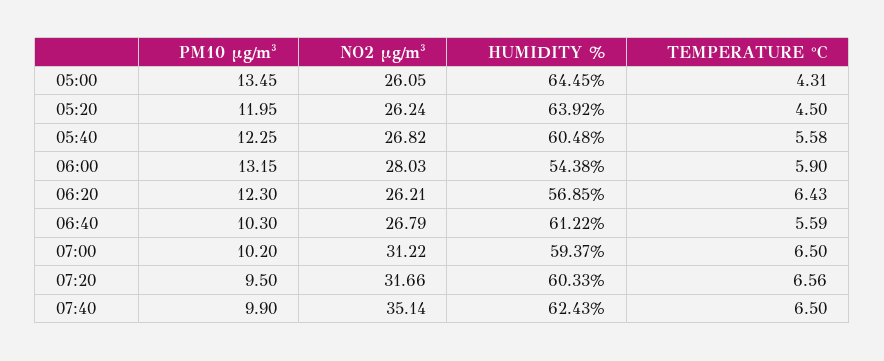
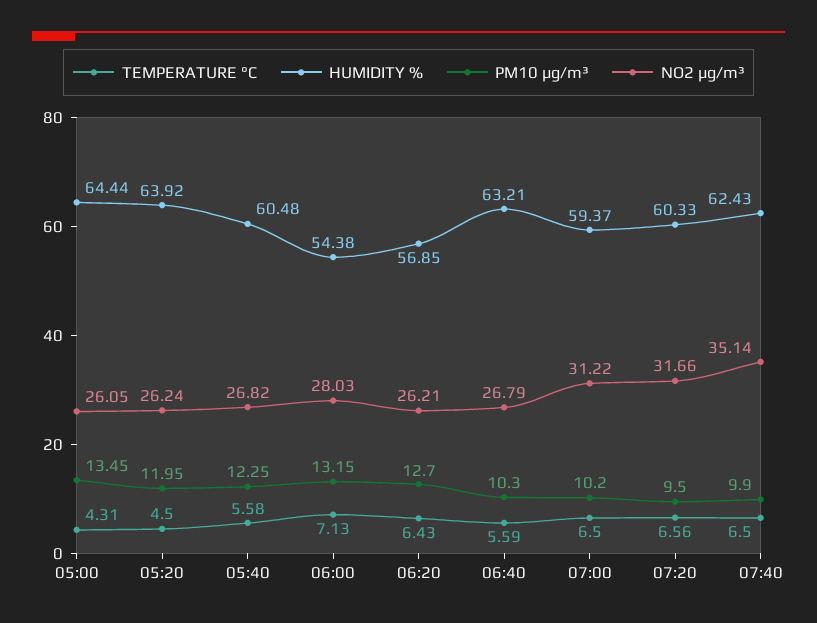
HUMIDITY %, 05:00: 64.45 -> 64.44
TEMPERATURE °C, 06:00: 5.9 -> 7.13
PM10 µg/m³, 06:20: 12.3 -> 12.7
HUMIDITY %, 06:40: 61.22 -> 63.21

